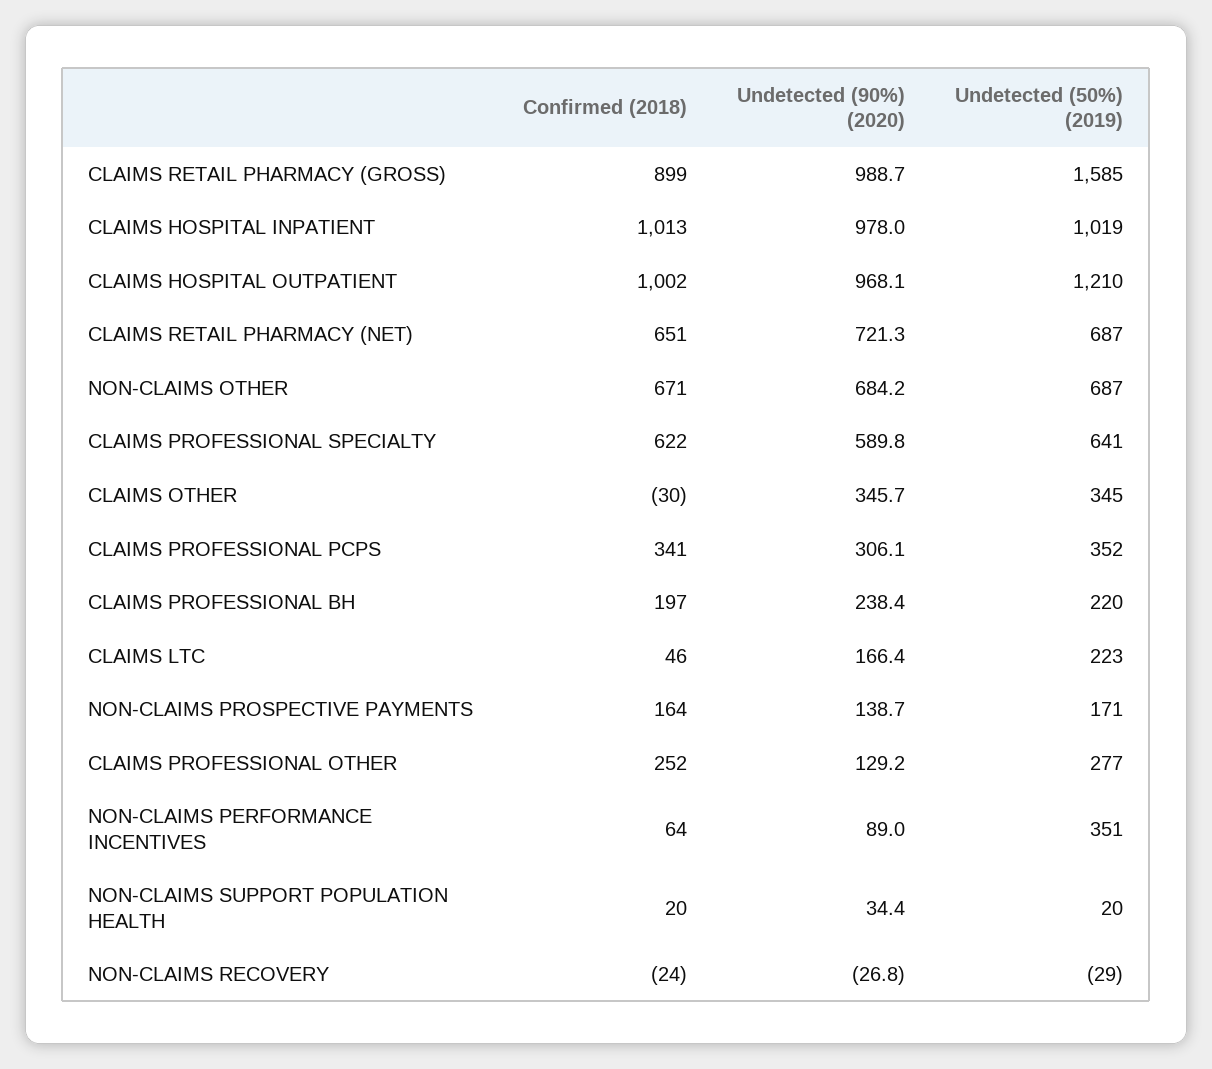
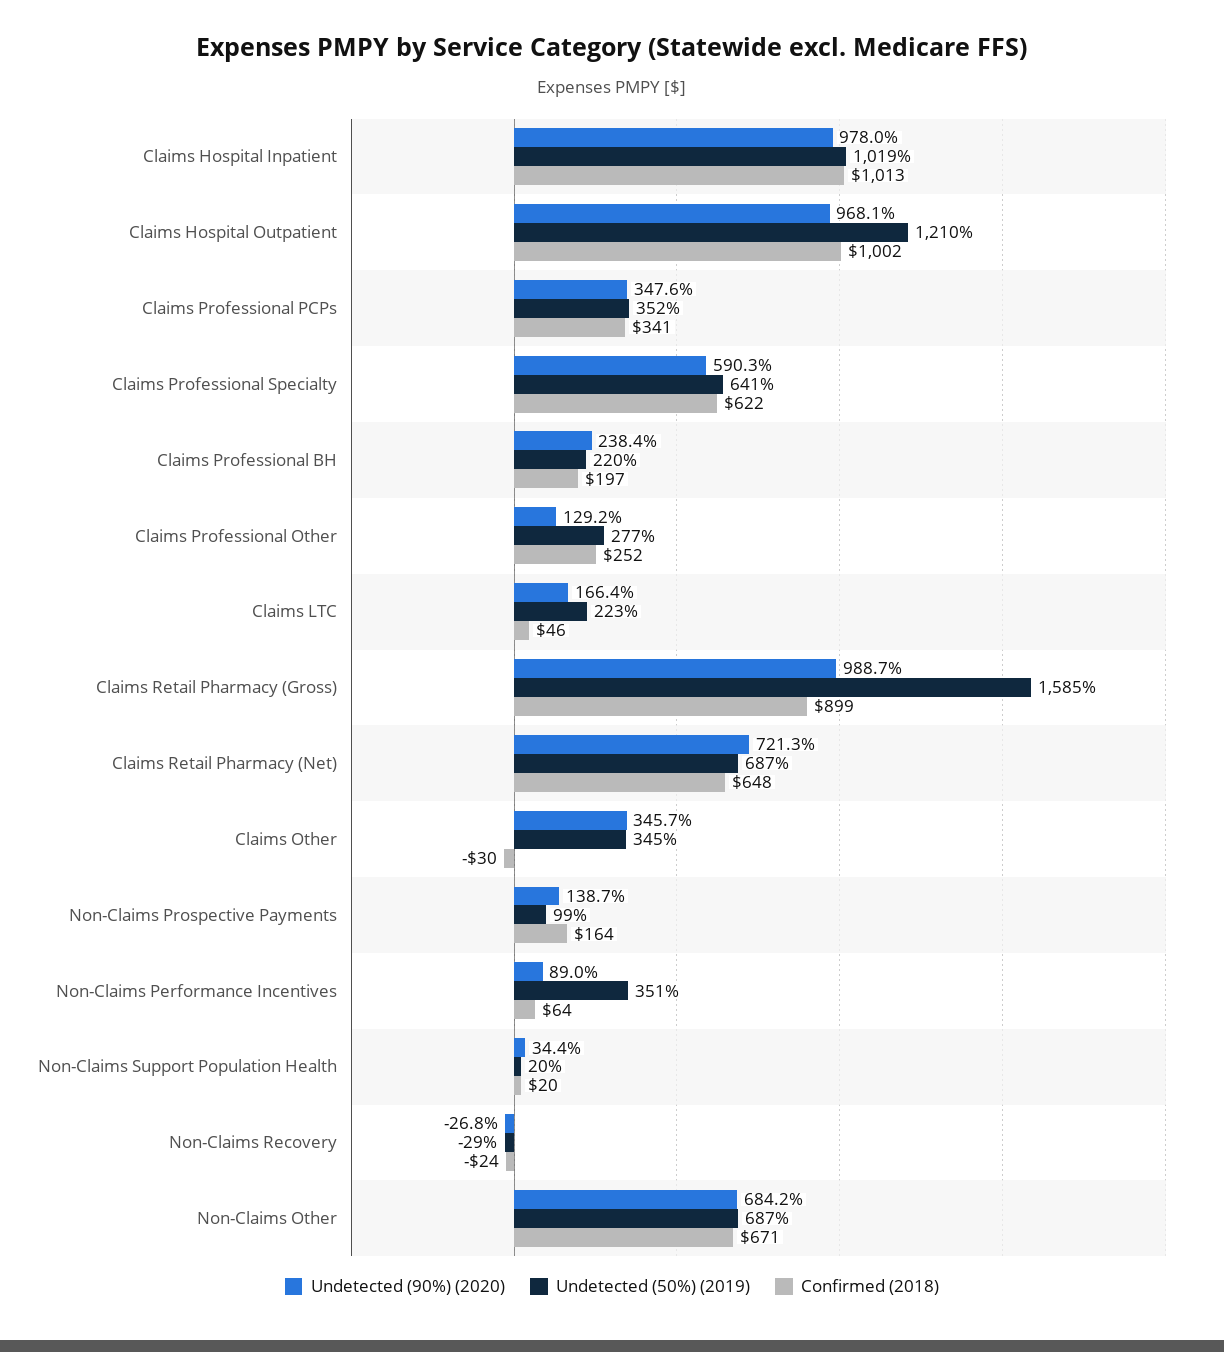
Confirmed (2018), CLAIMS RETAIL PHARMACY (NET): 651 -> 648
Undetected (90%) (2020), CLAIMS PROFESSIONAL SPECIALTY: 589.8 -> 590.3
Undetected (90%) (2020), CLAIMS PROFESSIONAL PCPS: 306.1 -> 347.6
Undetected (50%) (2019), NON-CLAIMS PROSPECTIVE PAYMENTS: 171 -> 99

